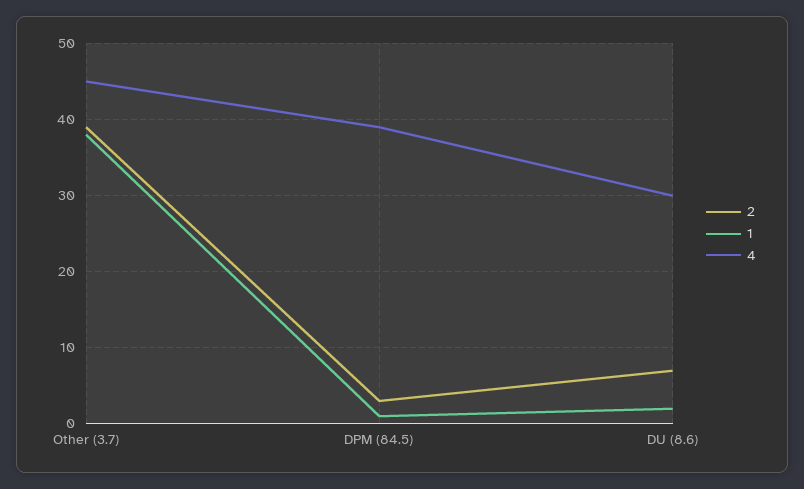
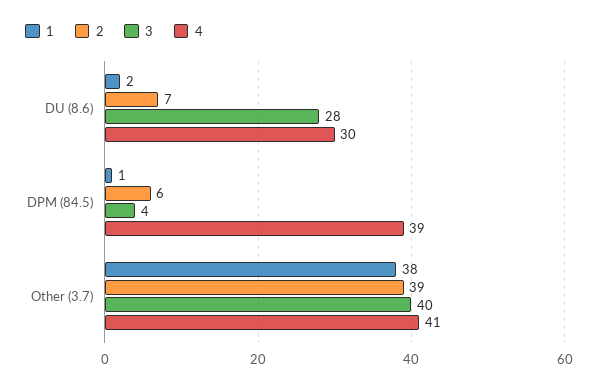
4, Other (3.7): 45 -> 41
2, DPM (84.5): 3 -> 6
3, DU (8.6): none -> 28
3, DPM (84.5): none -> 4
3, Other (3.7): none -> 40

